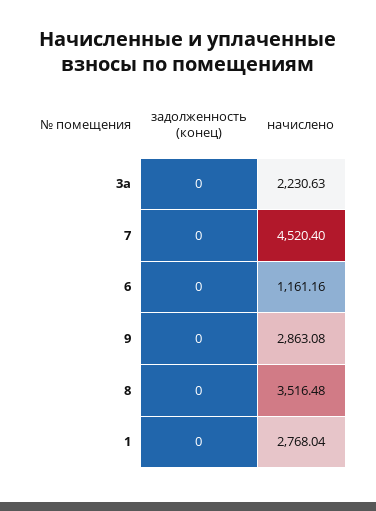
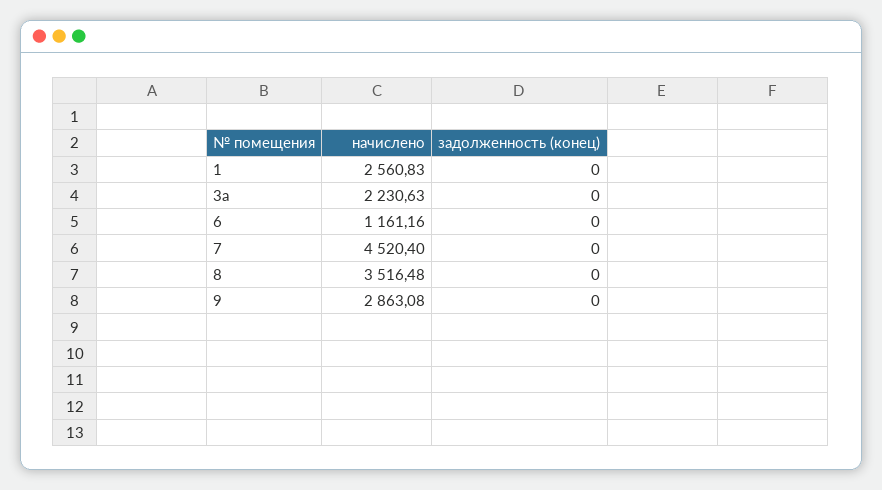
начислено, 1: 2768.04 -> 2560.83

